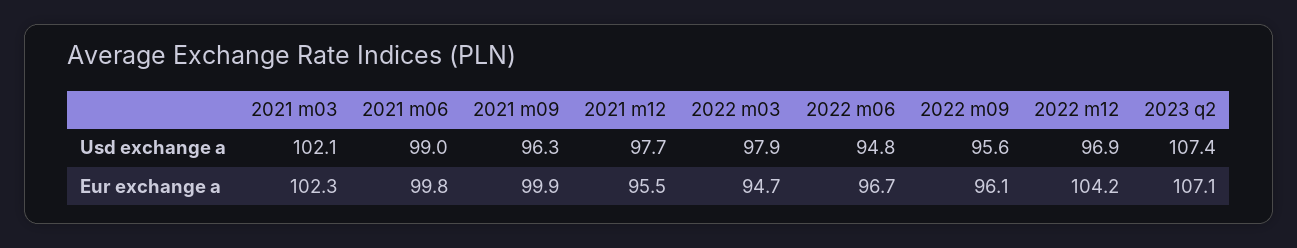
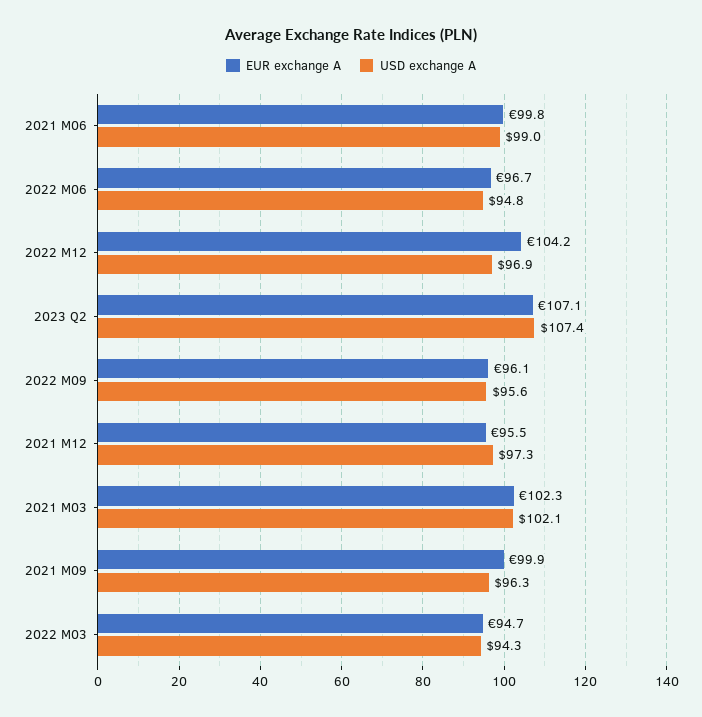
Usd exchange a, 2021 m12: 97.7 -> 97.3
Usd exchange a, 2022 m03: 97.9 -> 94.3

